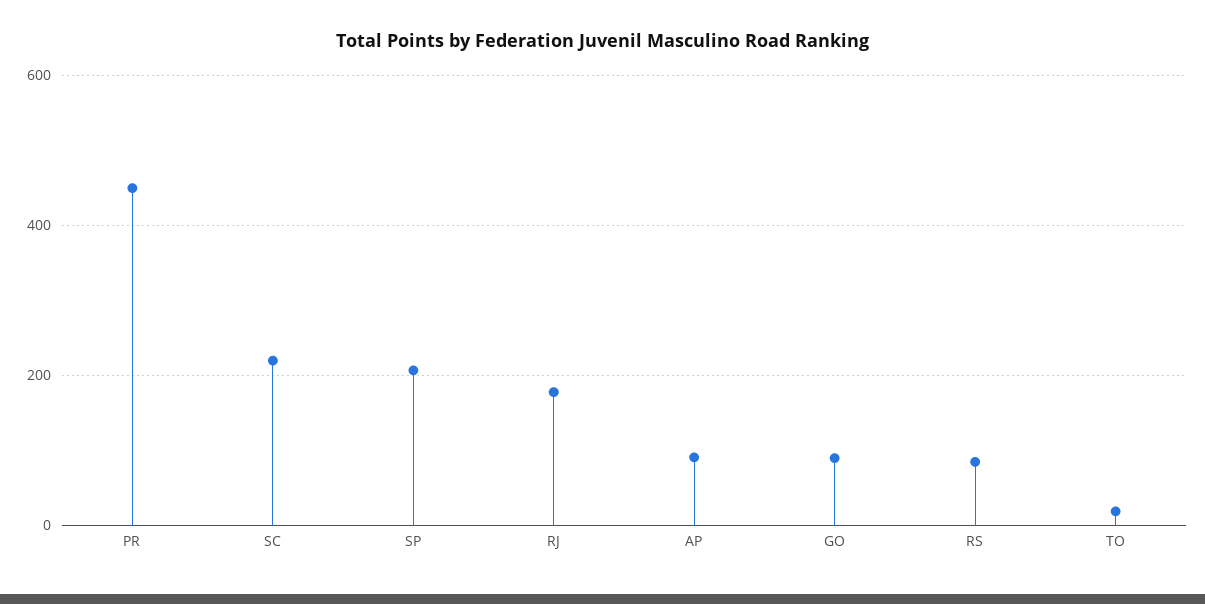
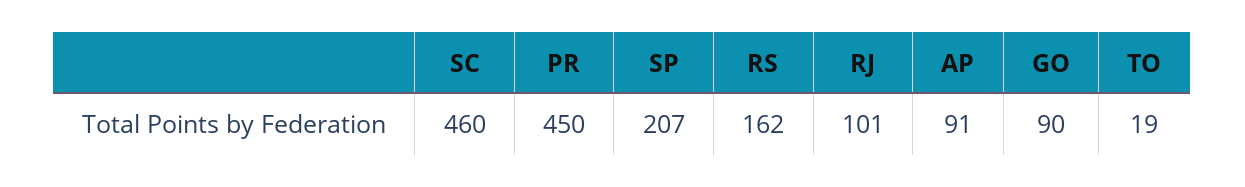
SC: 220 -> 460
RJ: 180 -> 101
RS: 80 -> 162

